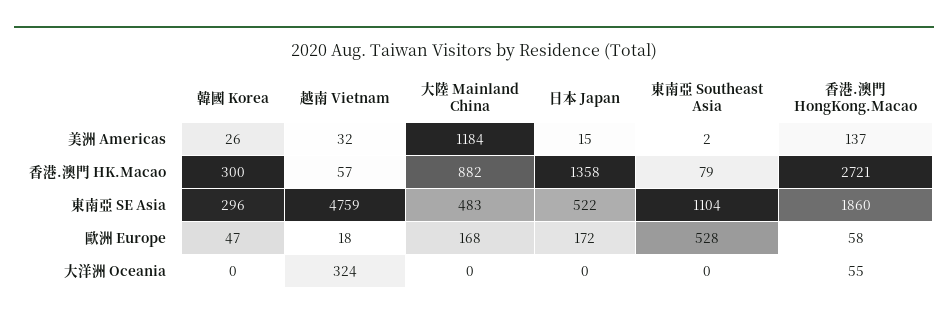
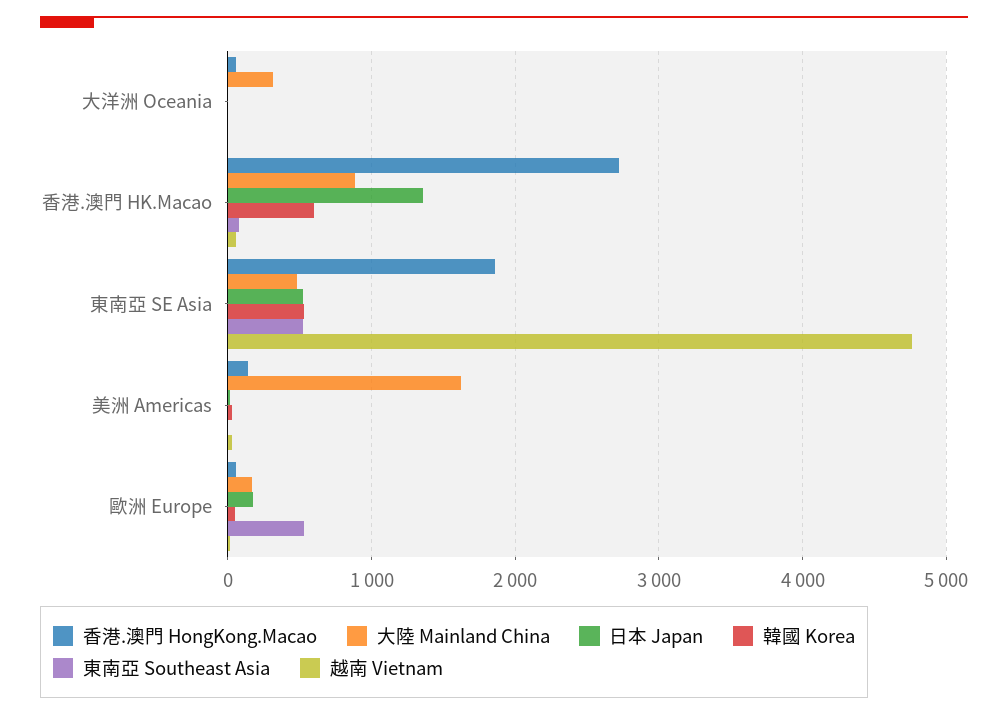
大陸 Mainland China, 美洲 Americas: 1184 -> 1600
韓國 Korea, 香港.澳門 HK.Macao: 300 -> 600
韓國 Korea, 東南亞 SE Asia: 296 -> 500
東南亞 Southeast Asia, 東南亞 SE Asia: 1104 -> 500
越南 Vietnam, 大洋洲 Oceania: 324 -> 0
大陸 Mainland China, 大洋洲 Oceania: 0 -> 300

